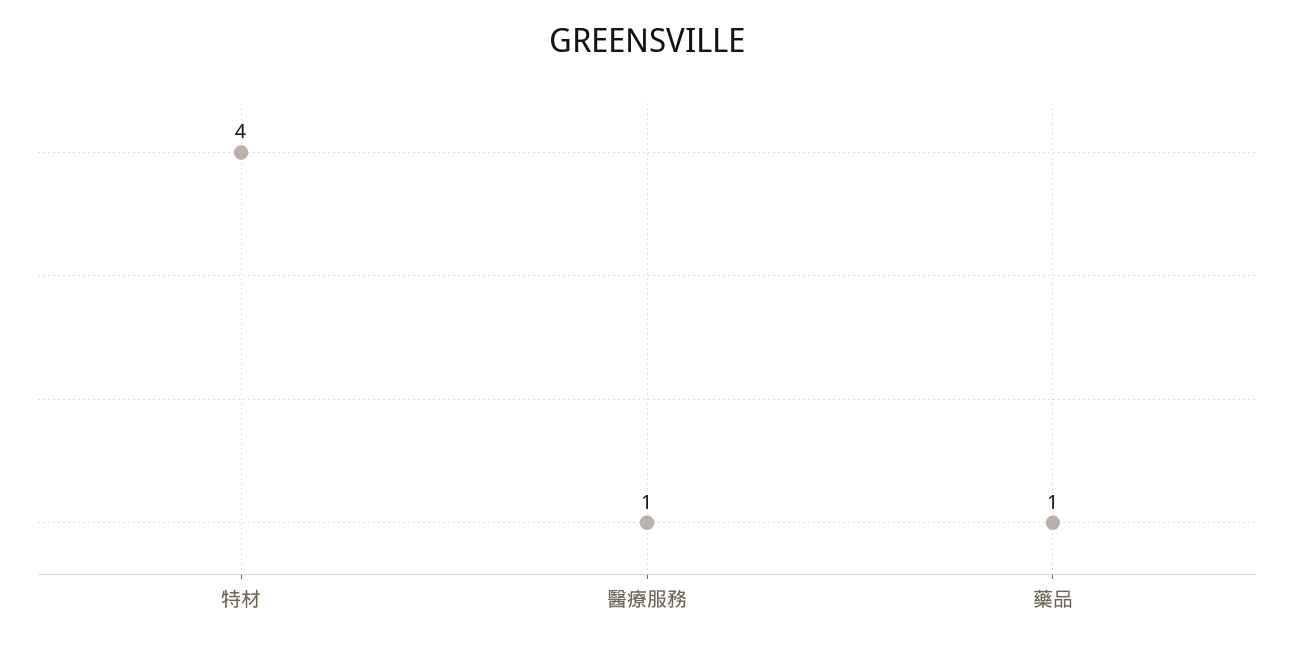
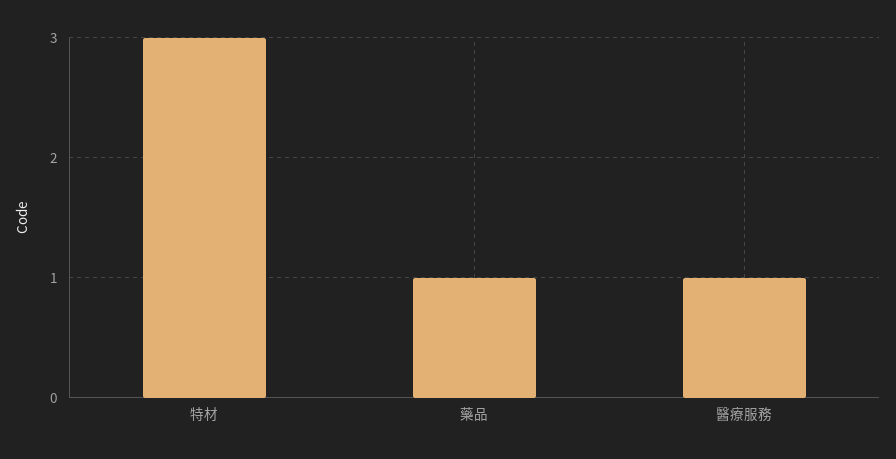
特材: 4 -> 3

